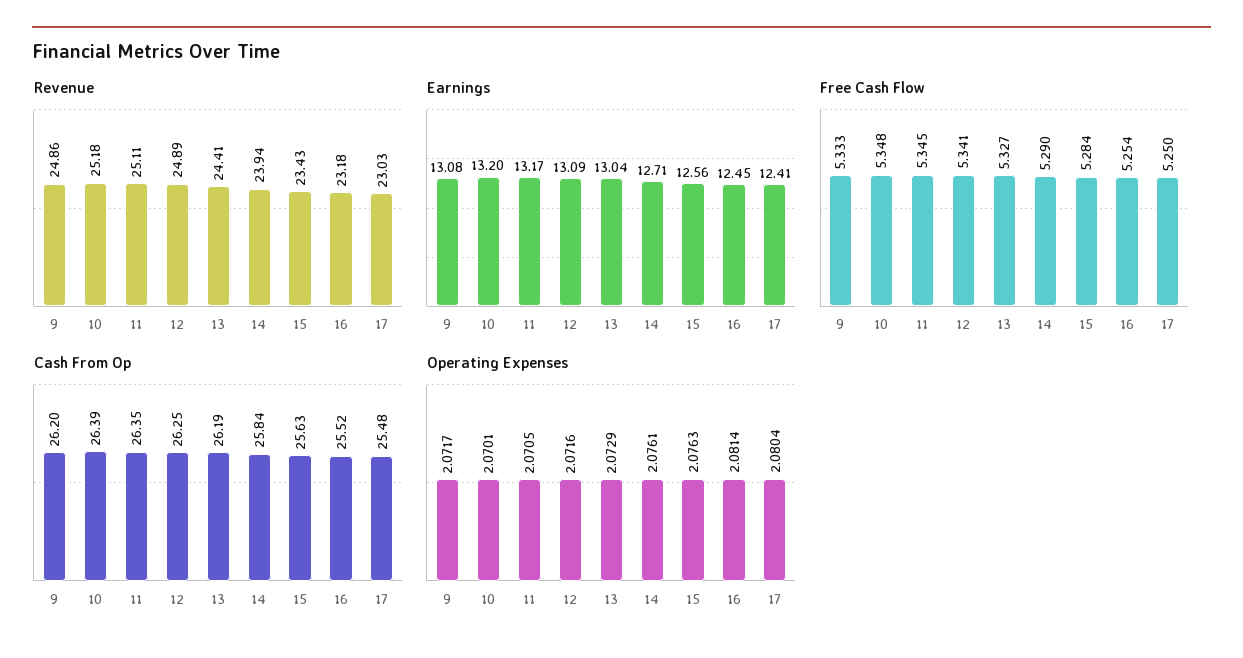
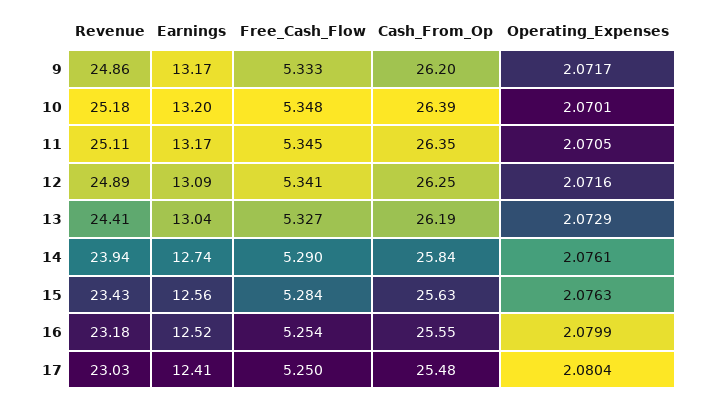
Earnings, 9: 13.08 -> 13.17
Earnings, 14: 12.71 -> 12.74
Earnings, 16: 12.45 -> 12.52
Cash From Op, 16: 25.52 -> 25.55
Operating Expenses, 16: 2.0814 -> 2.0799

